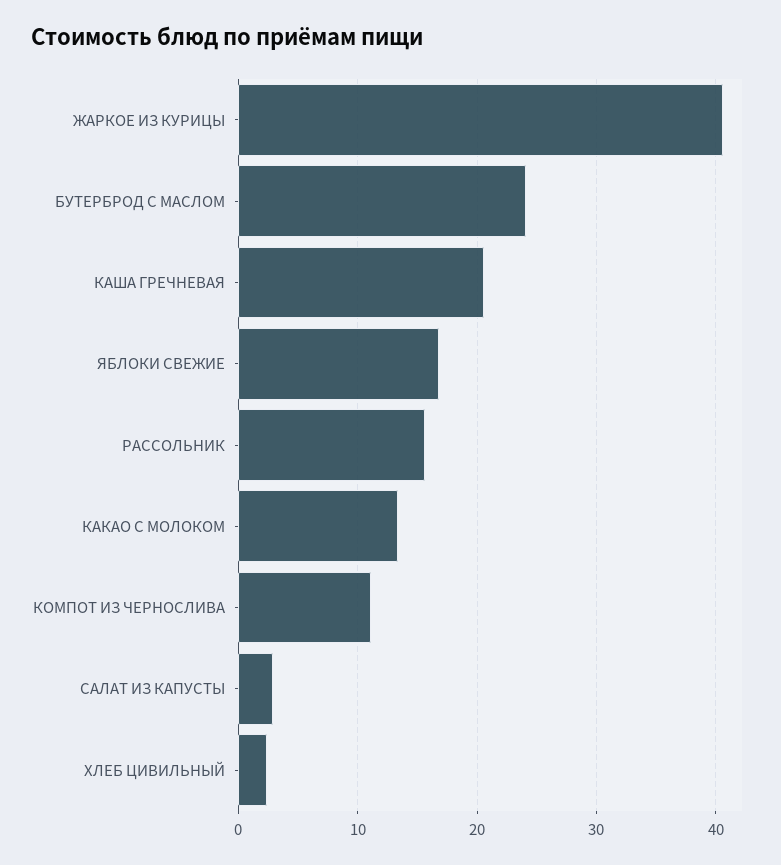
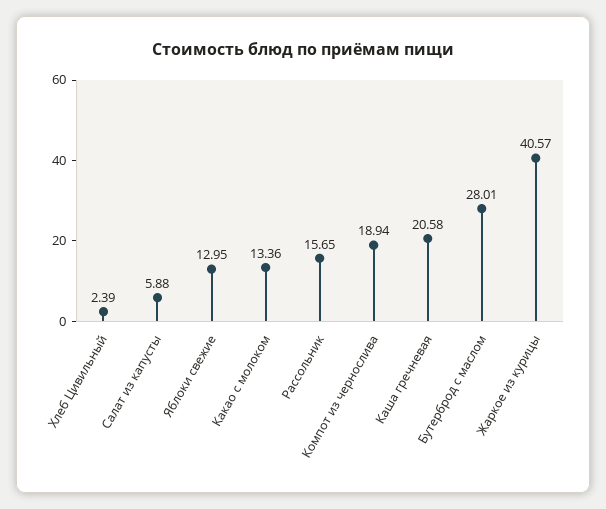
БУТЕРБРОД С МАСЛОМ: 24 -> 28.01
ЯБЛОКИ СВЕЖИЕ: 17 -> 12.95
КОМПОТ ИЗ ЧЕРНОСЛИВА: 11 -> 18.94
САЛАТ ИЗ КАПУСТЫ: 3 -> 5.88

